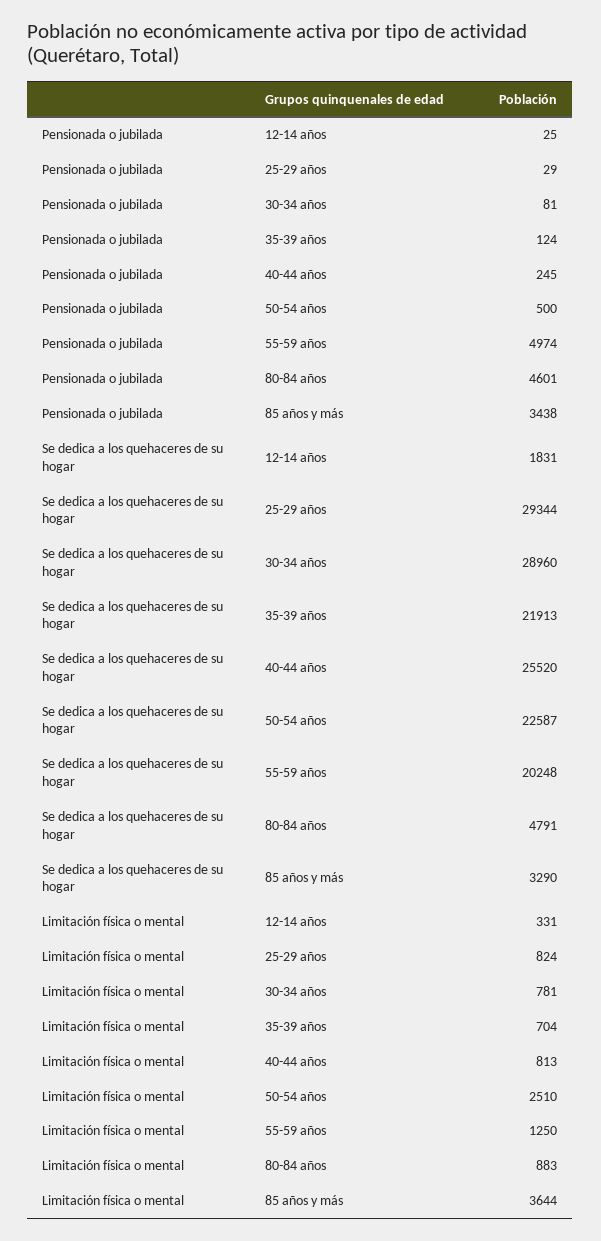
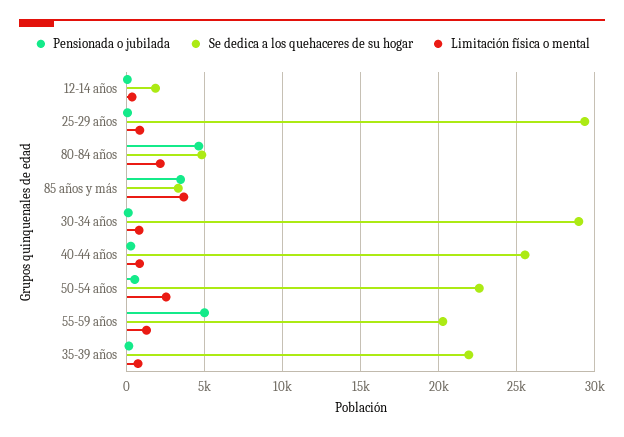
Limitación física o mental, 80-84 años: 883 -> 2000

